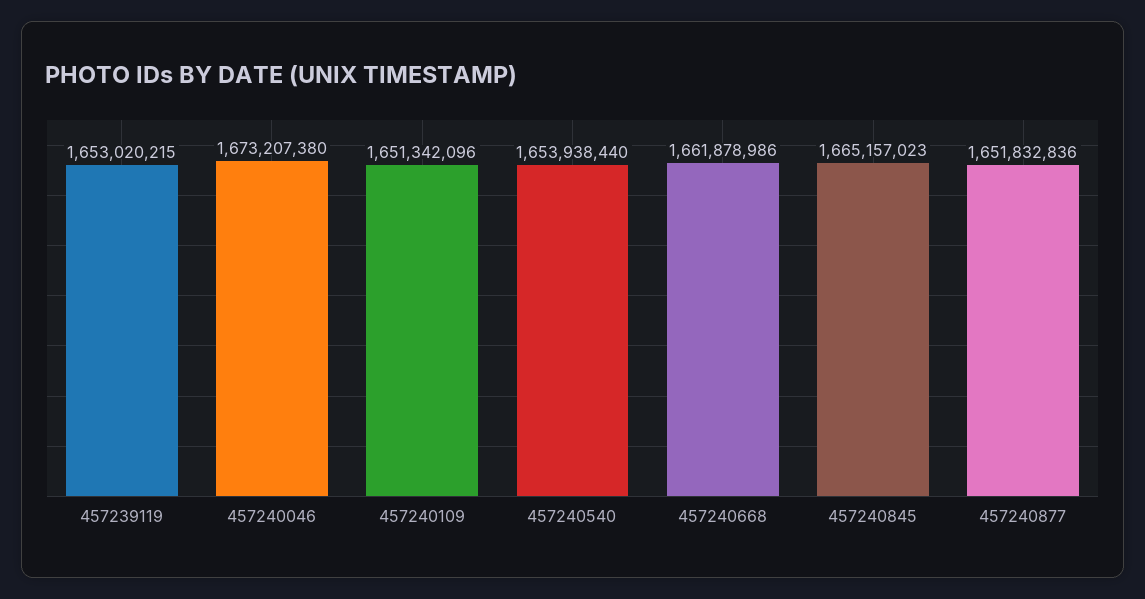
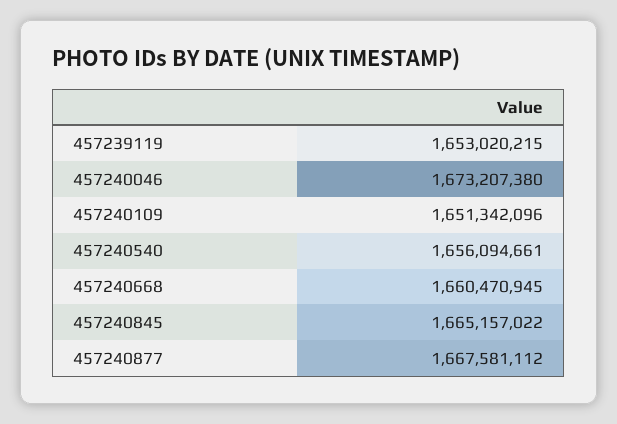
457240540: 1653938440 -> 1656094661
457240668: 1661878986 -> 1660470945
457240845: 1665157023 -> 1665157022
457240877: 1651832836 -> 1667581112

